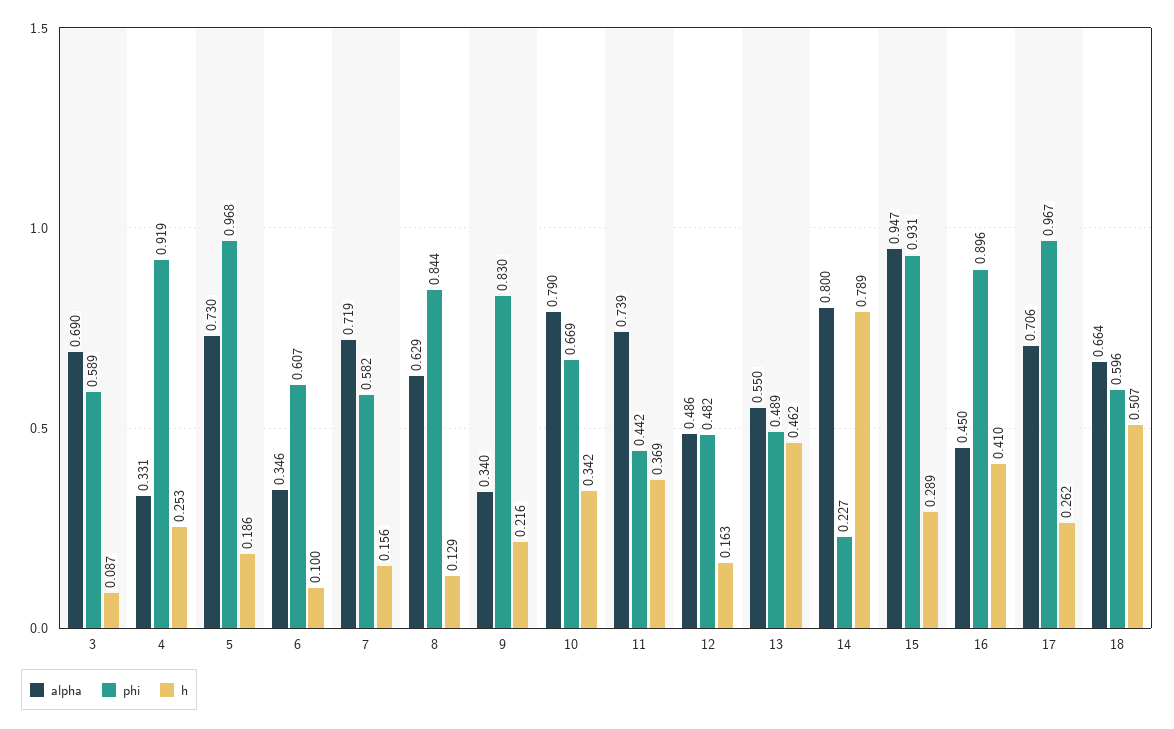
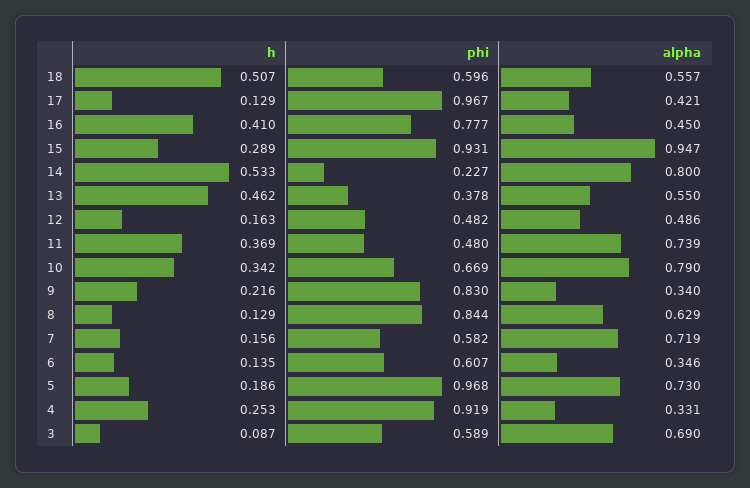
h, 6: 0.1 -> 0.135
phi, 11: 0.442 -> 0.48
phi, 13: 0.489 -> 0.378
h, 14: 0.789 -> 0.533
phi, 16: 0.896 -> 0.777
alpha, 17: 0.706 -> 0.421
h, 17: 0.262 -> 0.129
alpha, 18: 0.664 -> 0.557

